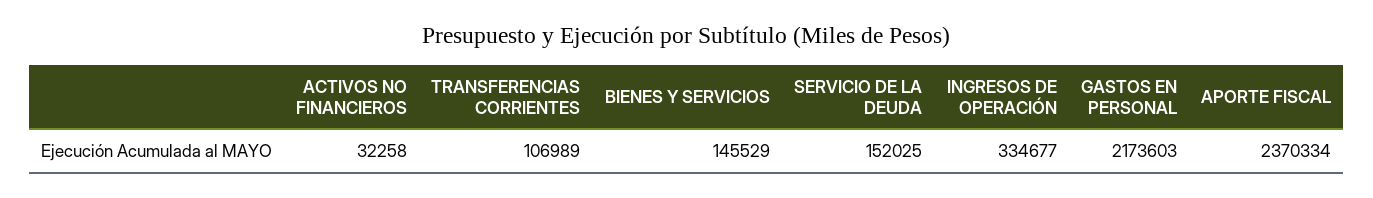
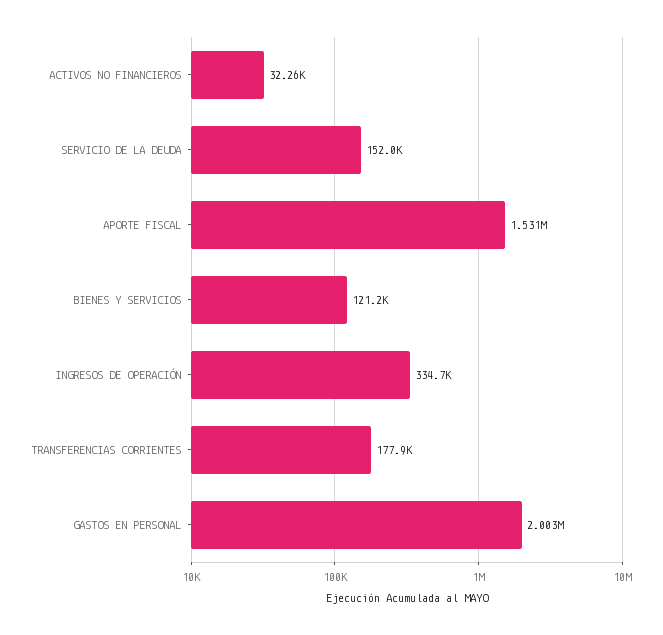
TRANSFERENCIAS CORRIENTES: 106989 -> 177900
BIENES Y SERVICIOS: 145529 -> 121200
GASTOS EN PERSONAL: 2173603 -> 2003000
APORTE FISCAL: 2370334 -> 1531000

